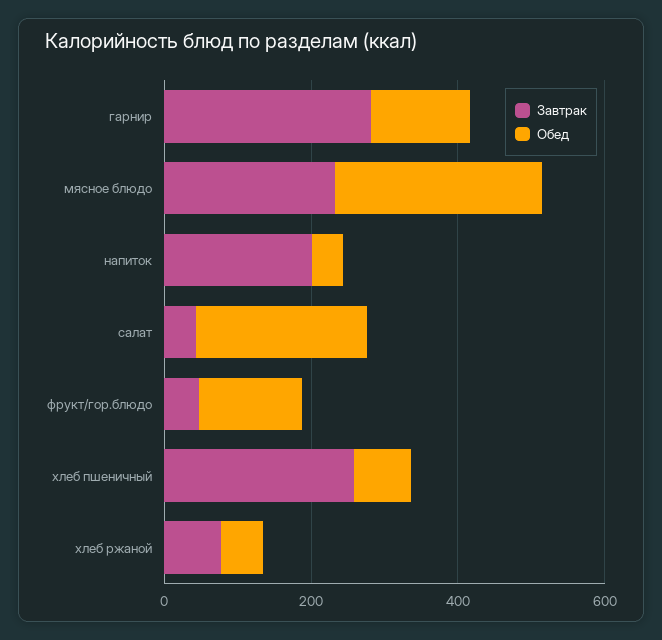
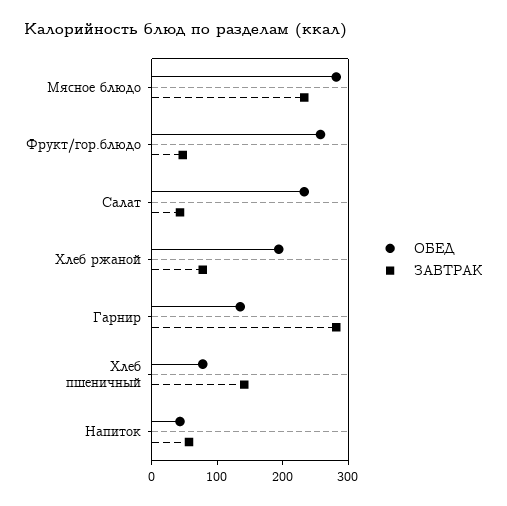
Завтрак, напиток: 200 -> 60
Обед, фрукт/гор.блюдо: 150 -> 260
Завтрак, хлеб пшеничный: 250 -> 140
Обед, хлеб ржаной: 50 -> 200

